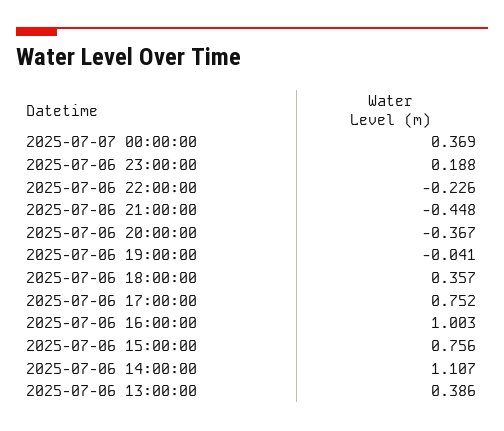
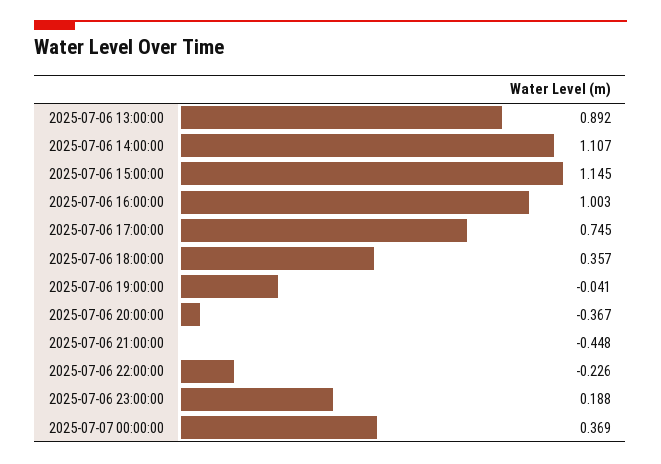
2025-07-06 17:00:00: 0.752 -> 0.745
2025-07-06 15:00:00: 0.756 -> 1.145
2025-07-06 13:00:00: 0.386 -> 0.892

